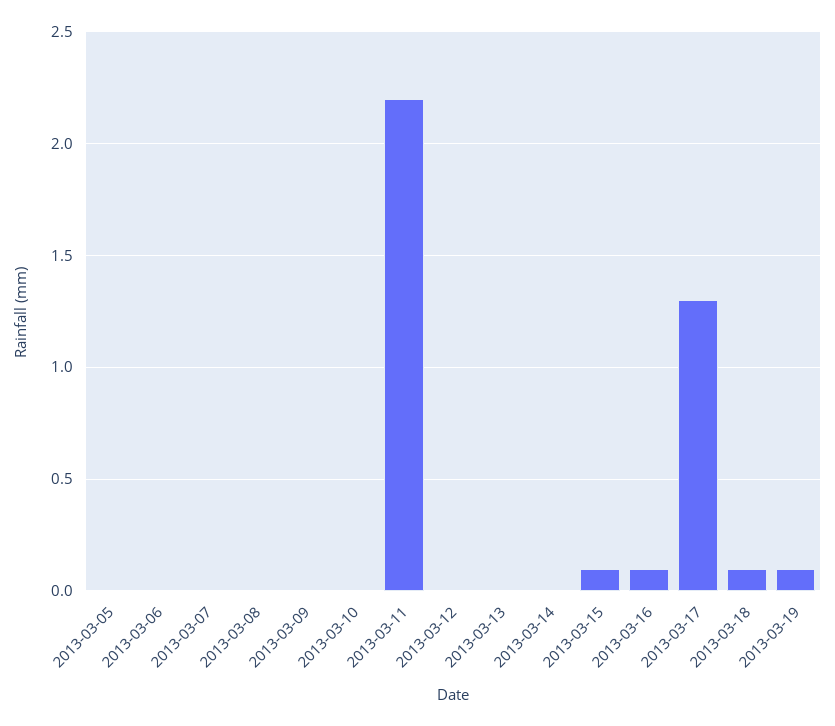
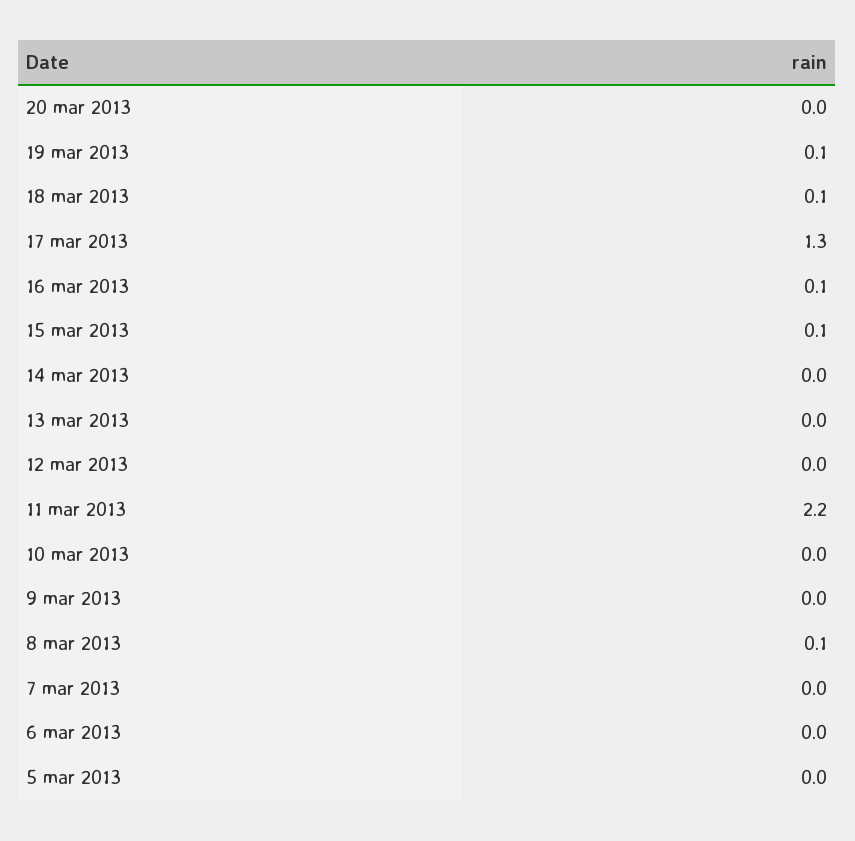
2013-03-08: 0 -> 0.1
20 mar 2013: none -> 0

